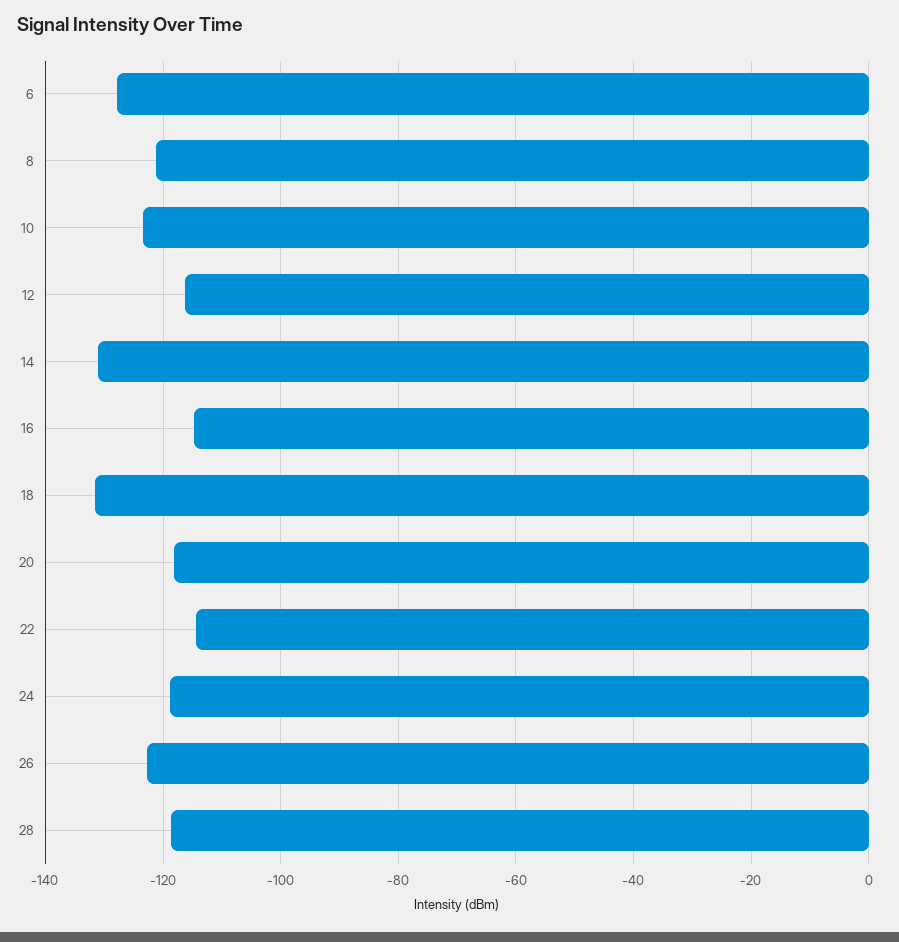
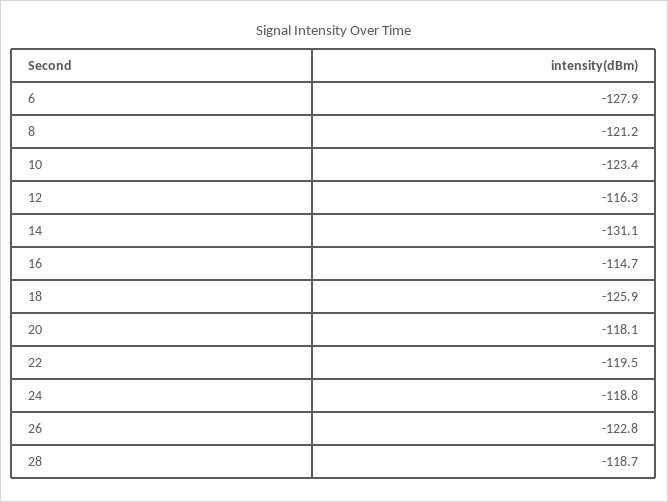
18: -132 -> -125.9
22: -114 -> -119.5

